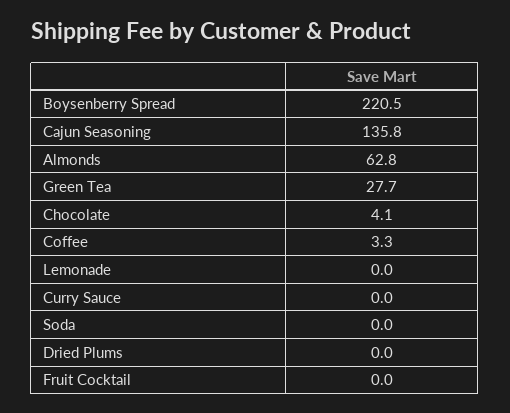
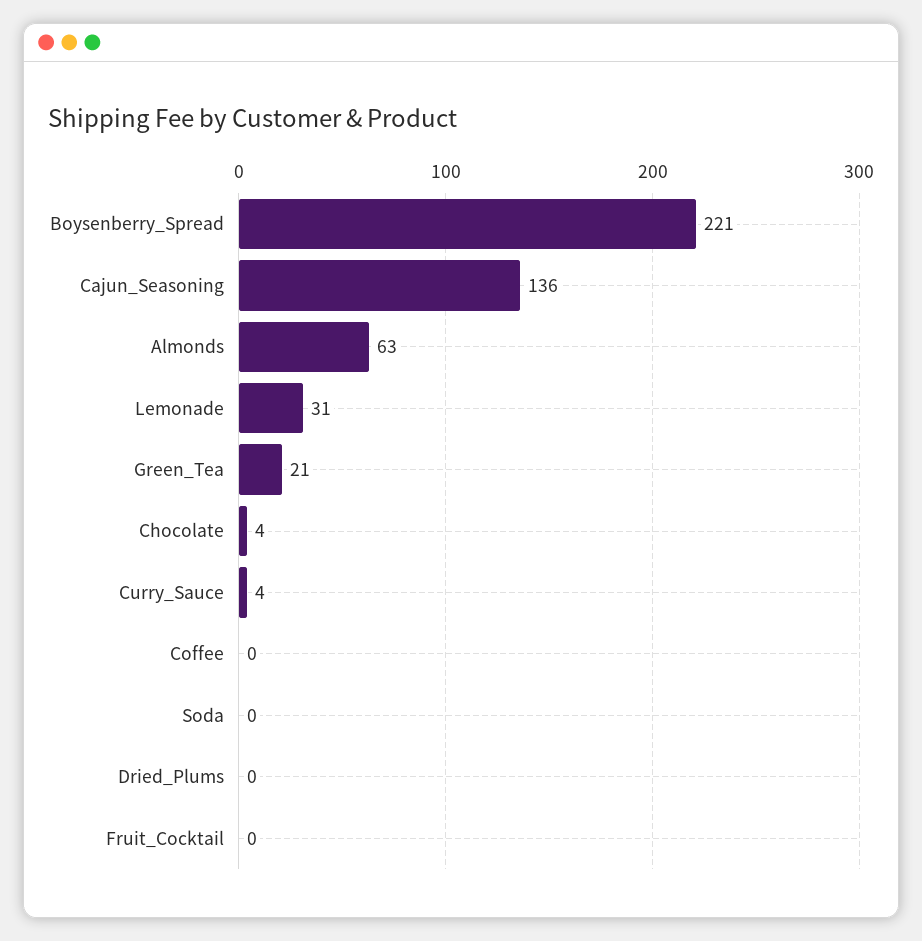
Green Tea: 27.7 -> 21
Coffee: 3.3 -> 0
Lemonade: 0 -> 31
Curry Sauce: 0 -> 4

